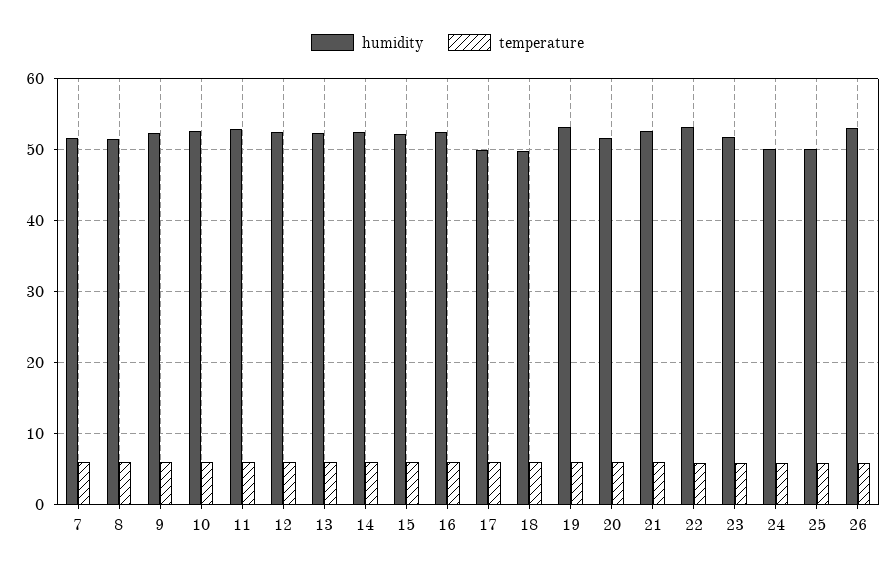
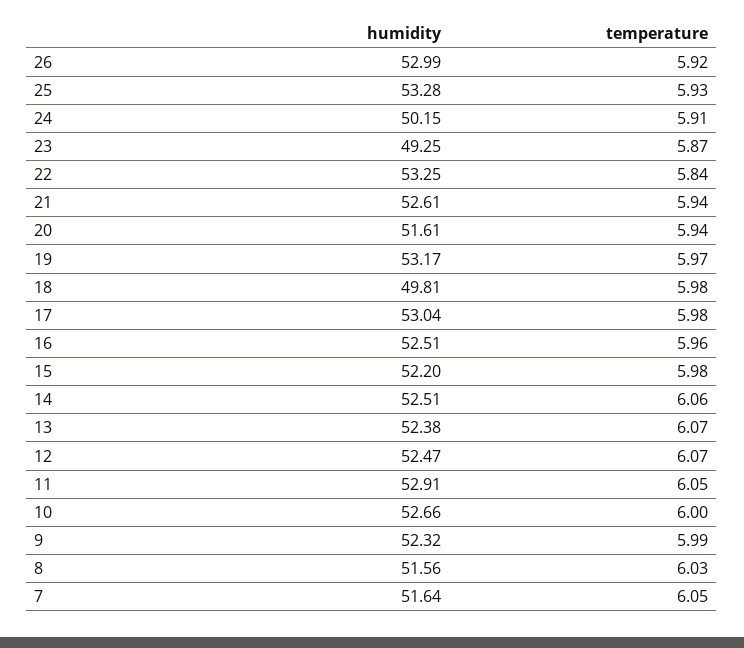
humidity, 17: 50 -> 53.04
humidity, 23: 52 -> 49.25
humidity, 25: 50 -> 53.28

